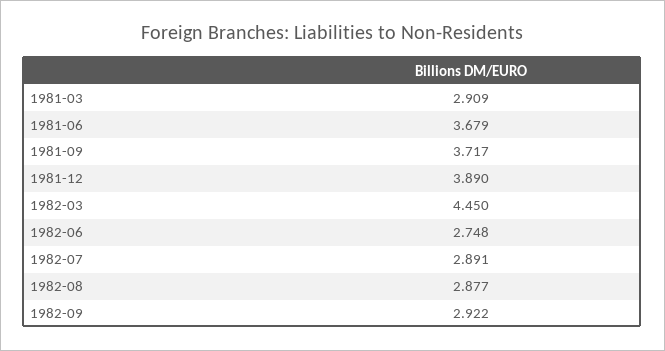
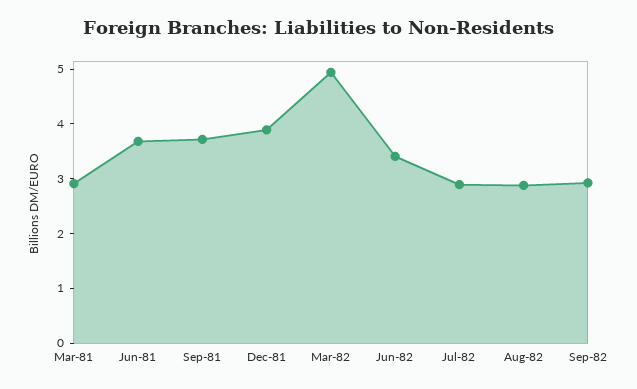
1982-03: 4.45 -> 5
1982-06: 2.748 -> 3.4

